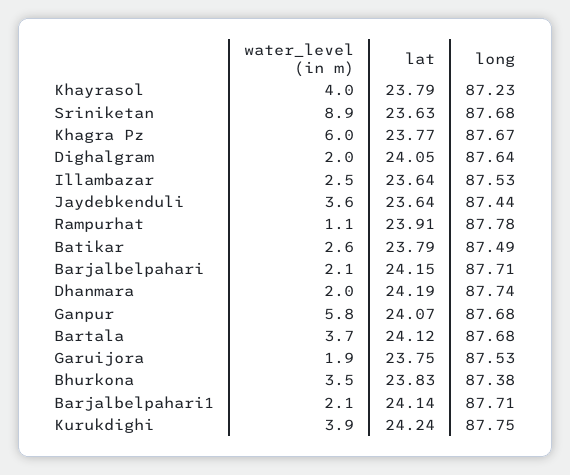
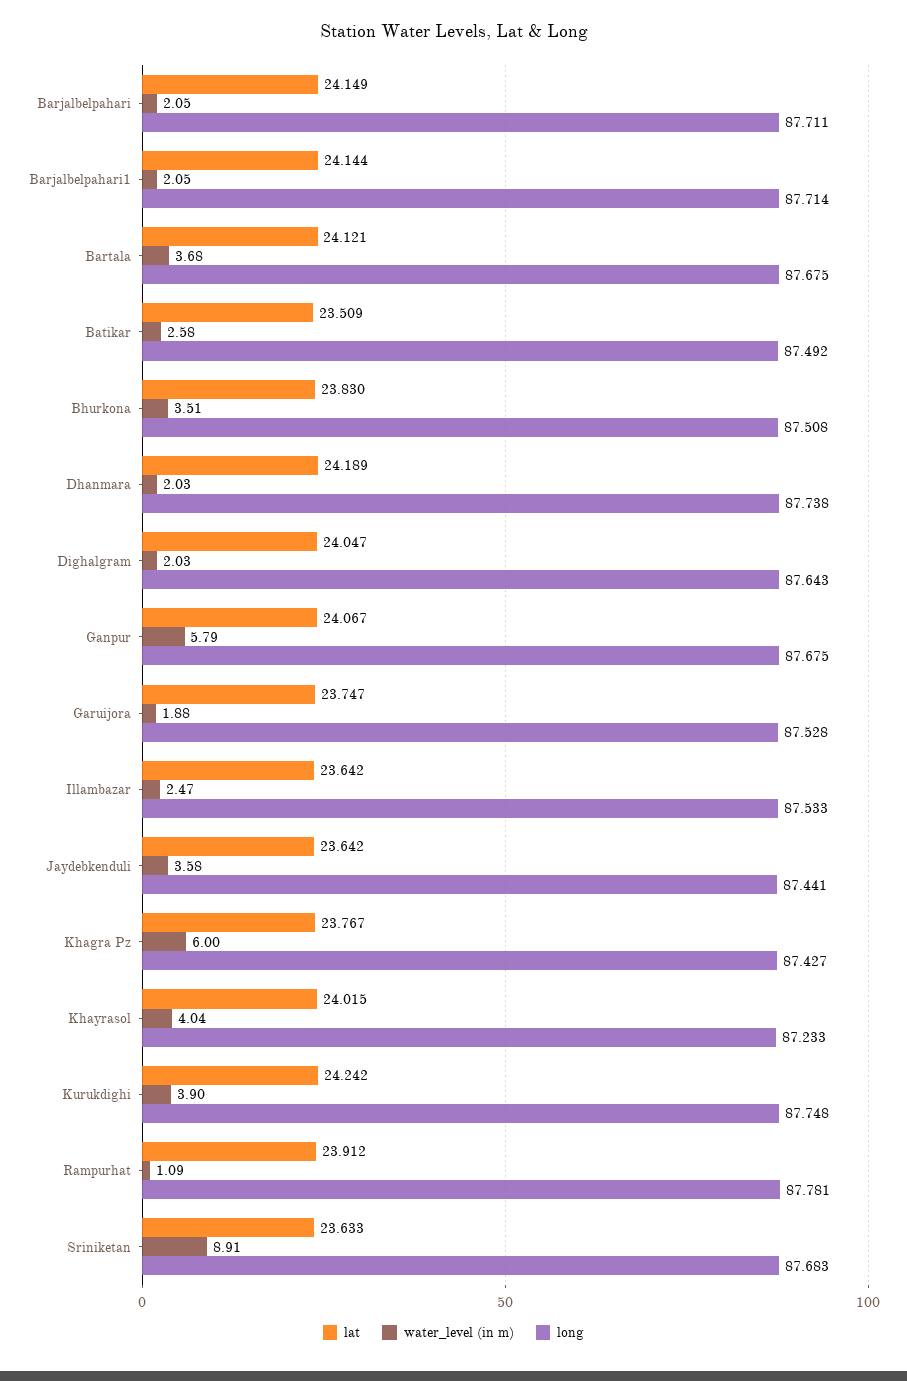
lat, Khayrasol: 23.79 -> 24.015
long, Khagra Pz: 87.67 -> 87.427
lat, Batikar: 23.79 -> 23.509
long, Bhurkona: 87.38 -> 87.508

